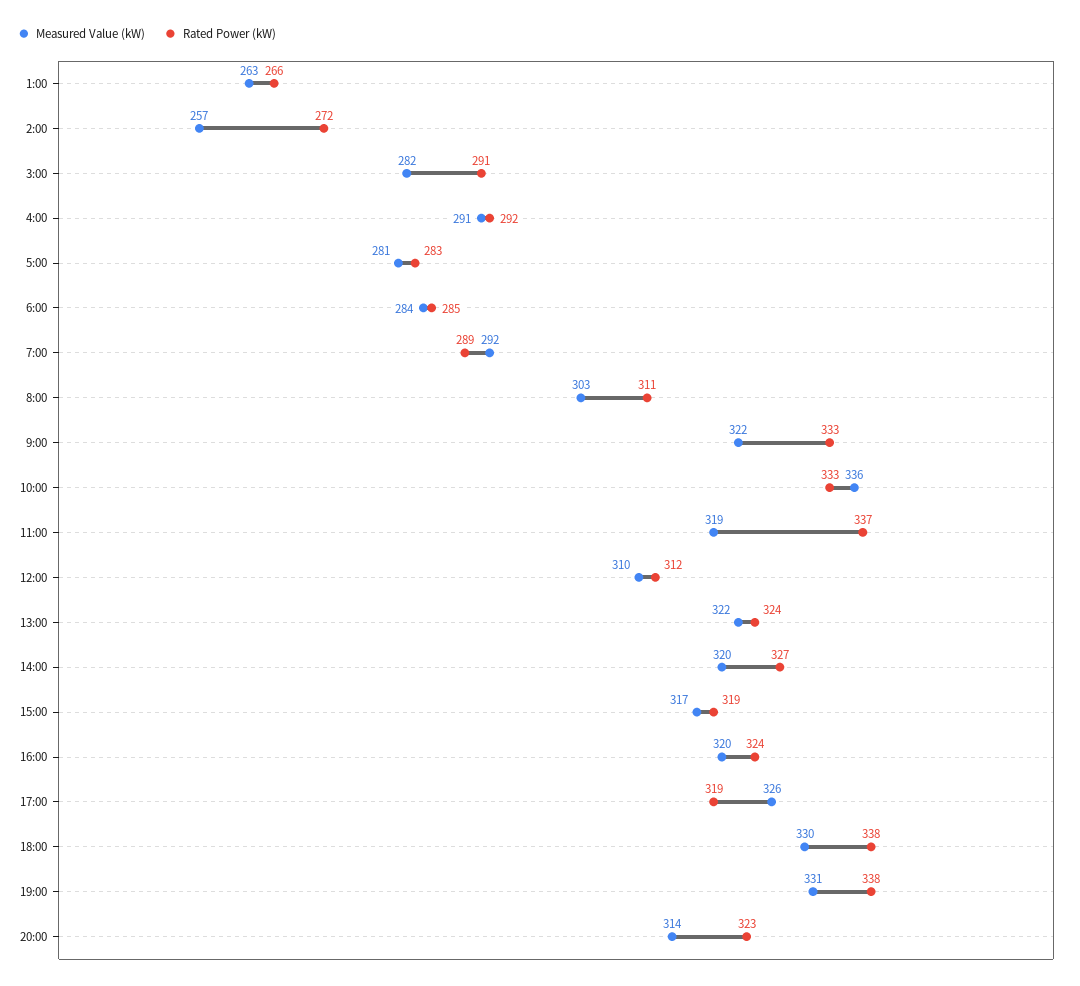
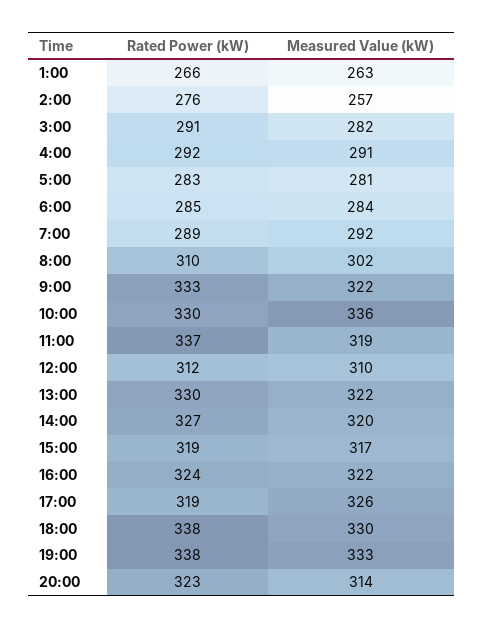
Rated Power (kW), 2:00: 272 -> 276
Measured Value (kW), 8:00: 303 -> 302
Rated Power (kW), 8:00: 311 -> 310
Rated Power (kW), 10:00: 333 -> 330
Rated Power (kW), 13:00: 324 -> 330
Measured Value (kW), 16:00: 320 -> 322
Measured Value (kW), 19:00: 331 -> 333

